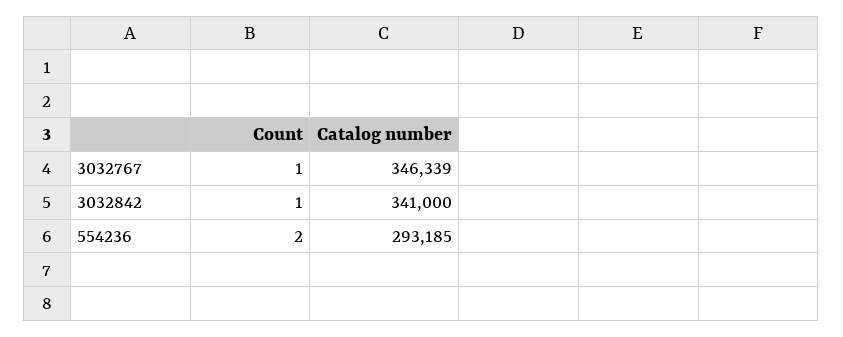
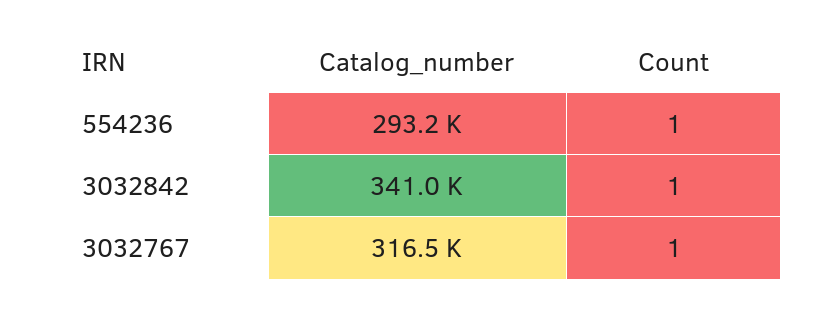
Catalog number, 3032767: 346339 -> 316500
Count, 554236: 2 -> 1

